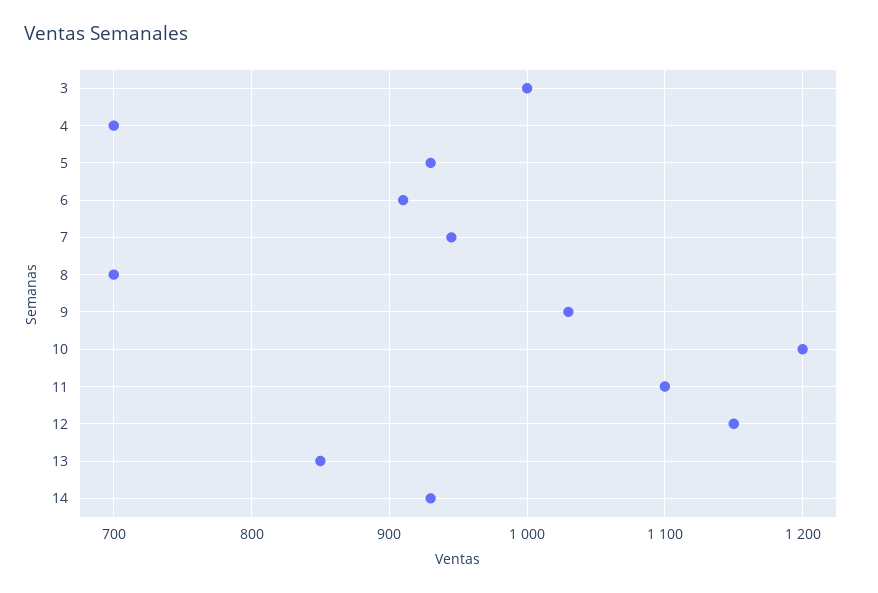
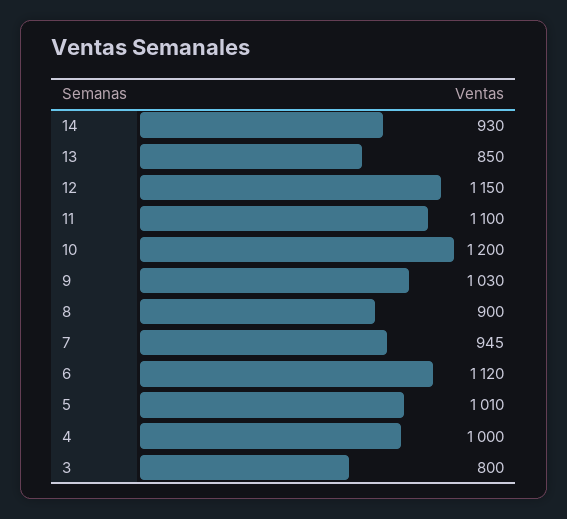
3: 1000 -> 800
4: 700 -> 1000
5: 930 -> 1010
6: 910 -> 1120
8: 700 -> 900

